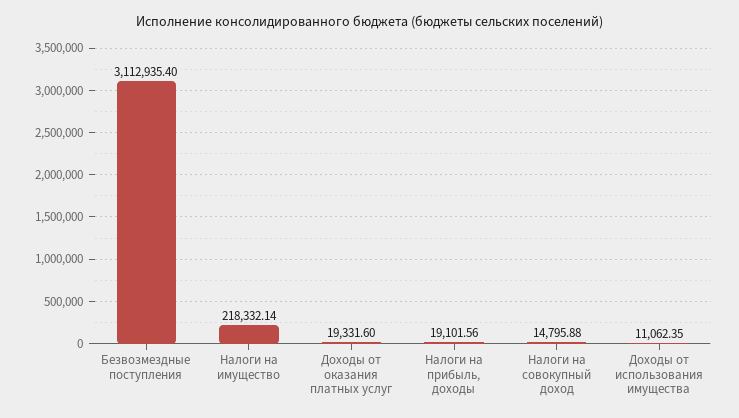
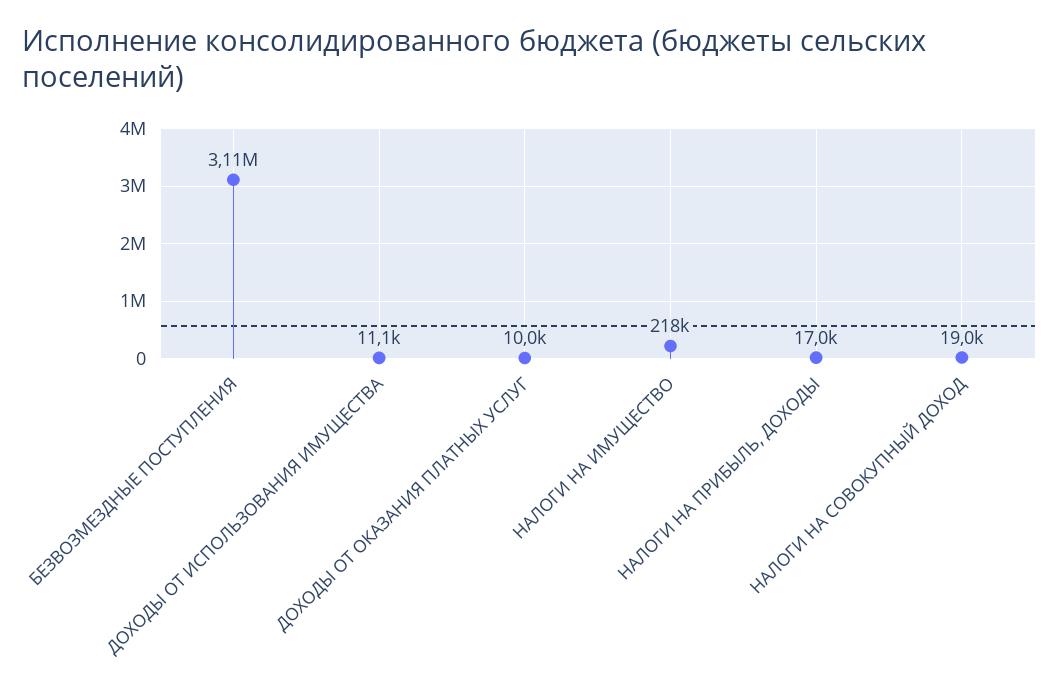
Доходы от оказания платных услуг: 19331.6 -> 10000
Налоги на прибыль, доходы: 19101.56 -> 17000
Налоги на совокупный доход: 14795.88 -> 19000

